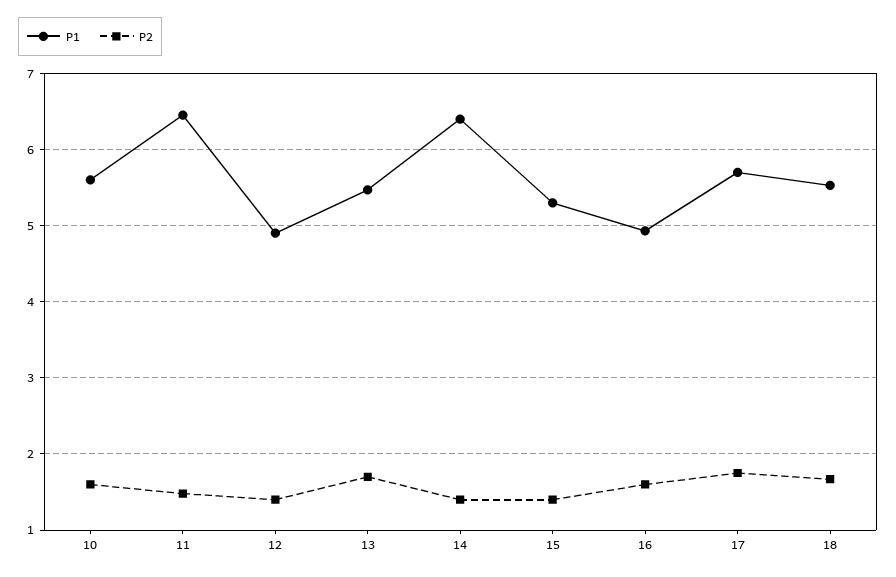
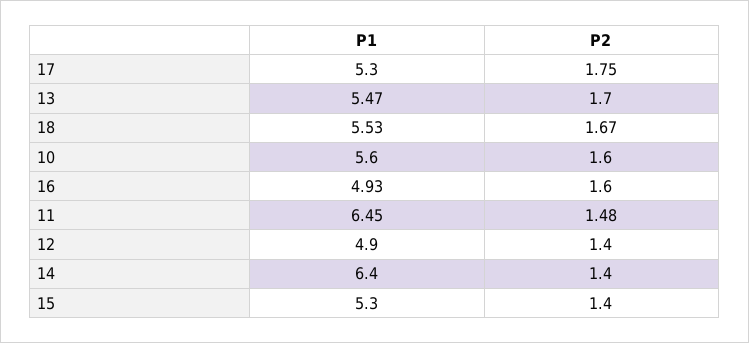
P1, 17: 5.7 -> 5.3

